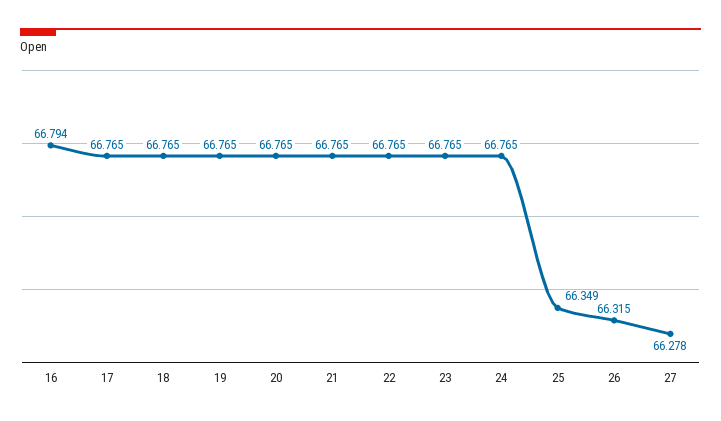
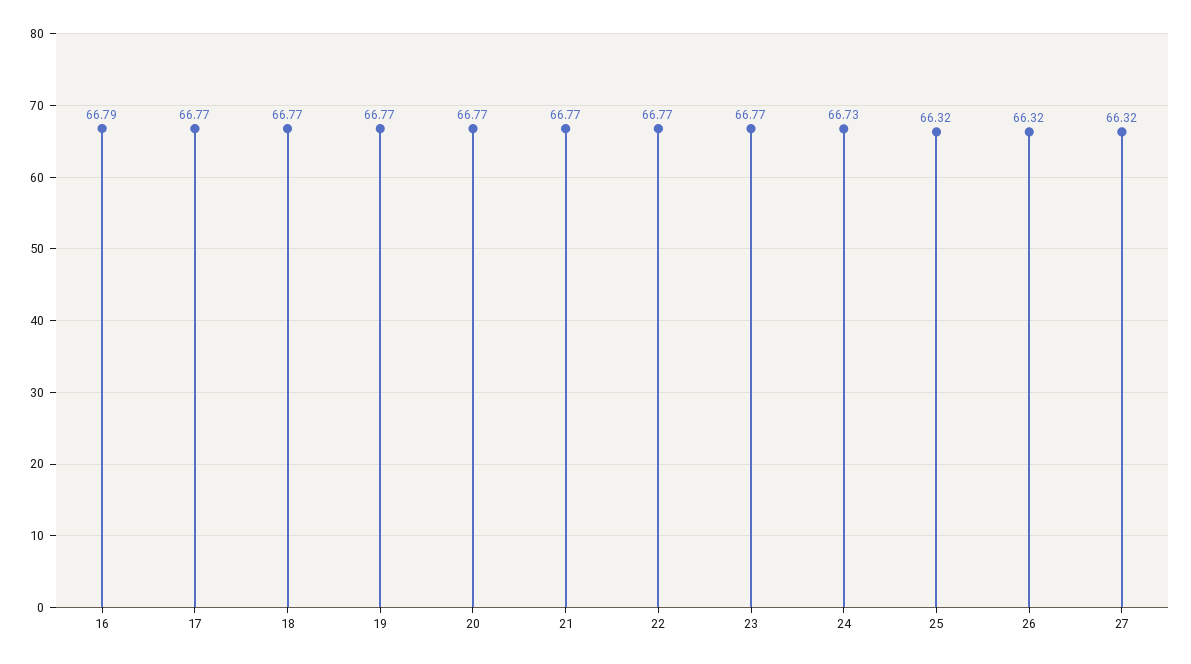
24: 66.765 -> 66.73
25: 66.349 -> 66.32
27: 66.278 -> 66.32

